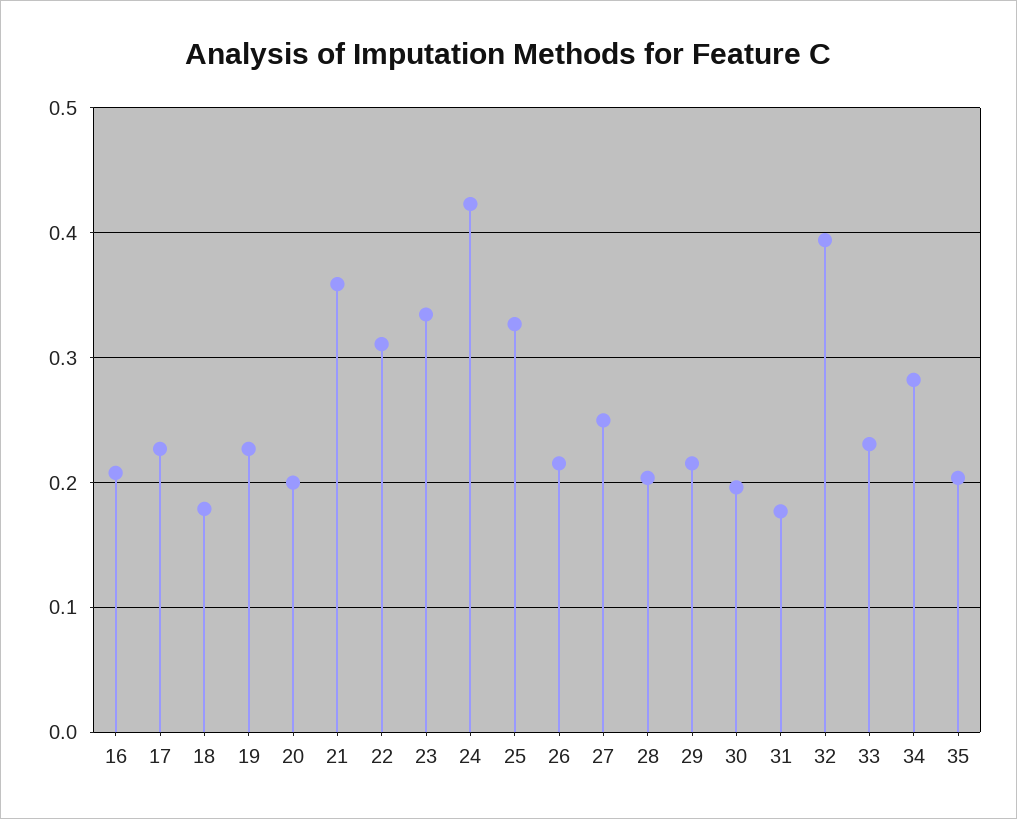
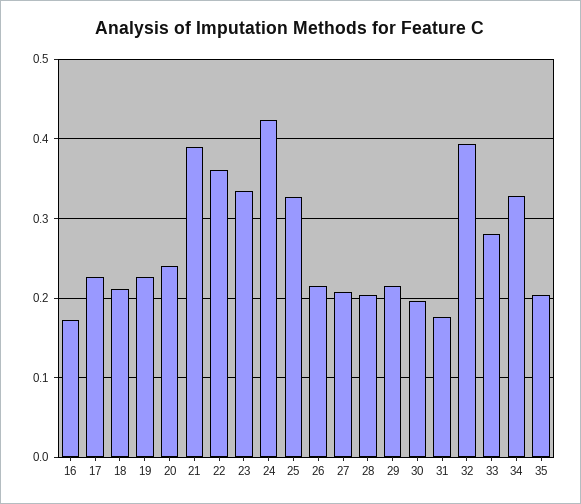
16: 0.21 -> 0.17
18: 0.18 -> 0.21
20: 0.2 -> 0.24
21: 0.36 -> 0.39
22: 0.31 -> 0.36
27: 0.25 -> 0.21
33: 0.23 -> 0.28
34: 0.28 -> 0.33

